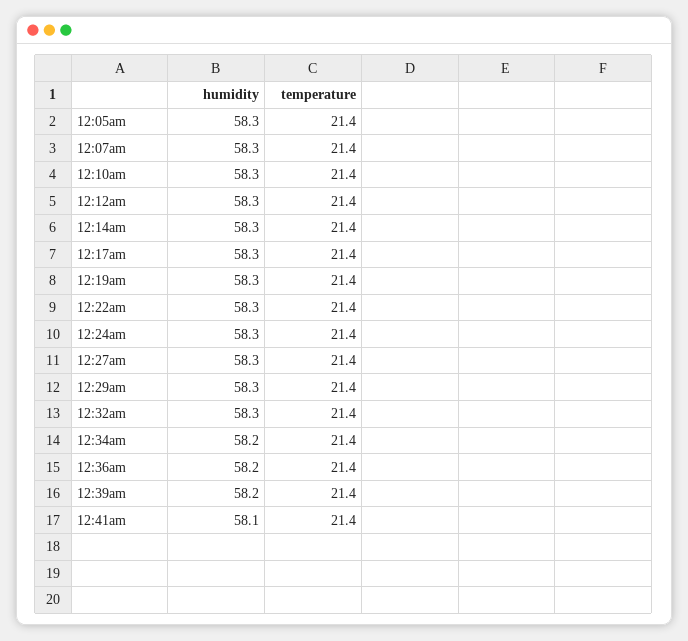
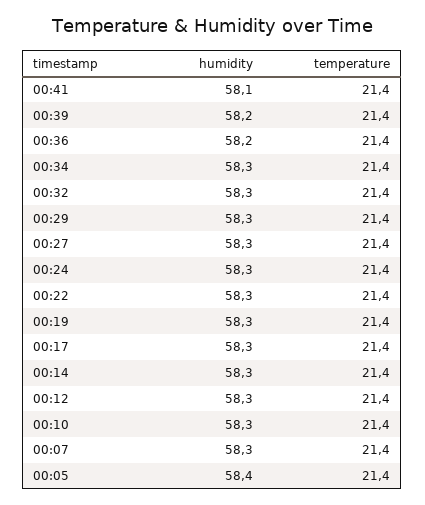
humidity, 12:05am: 58.3 -> 58.4
humidity, 12:34am: 58.2 -> 58.3

